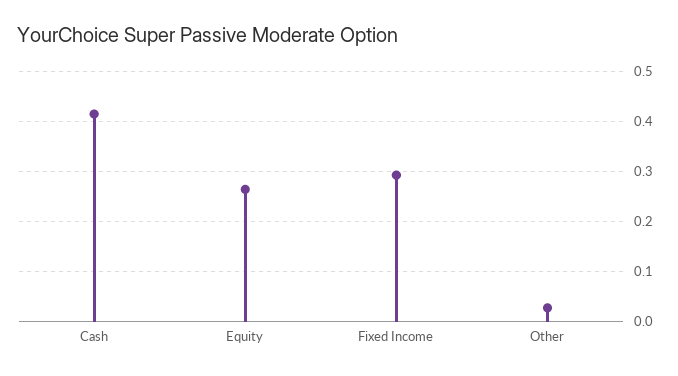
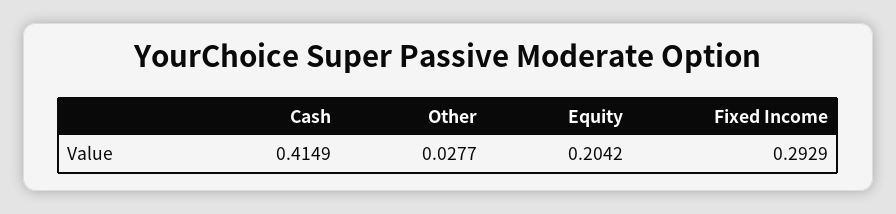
Equity: 0.26 -> 0.2042

